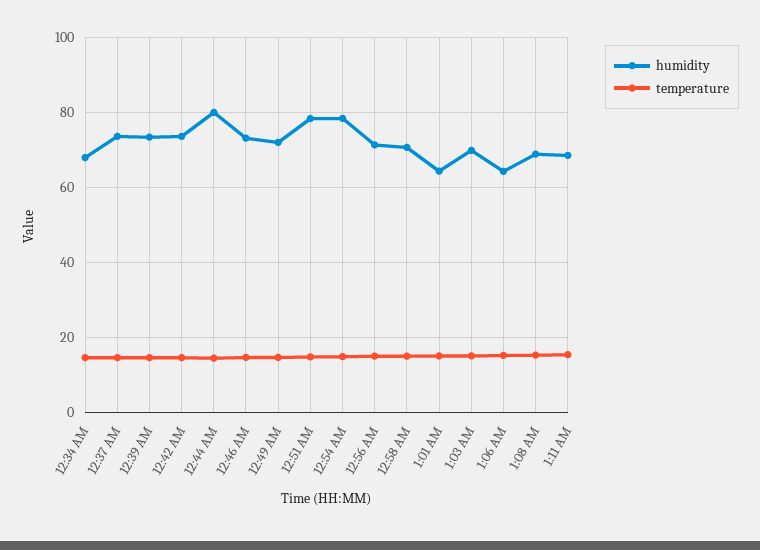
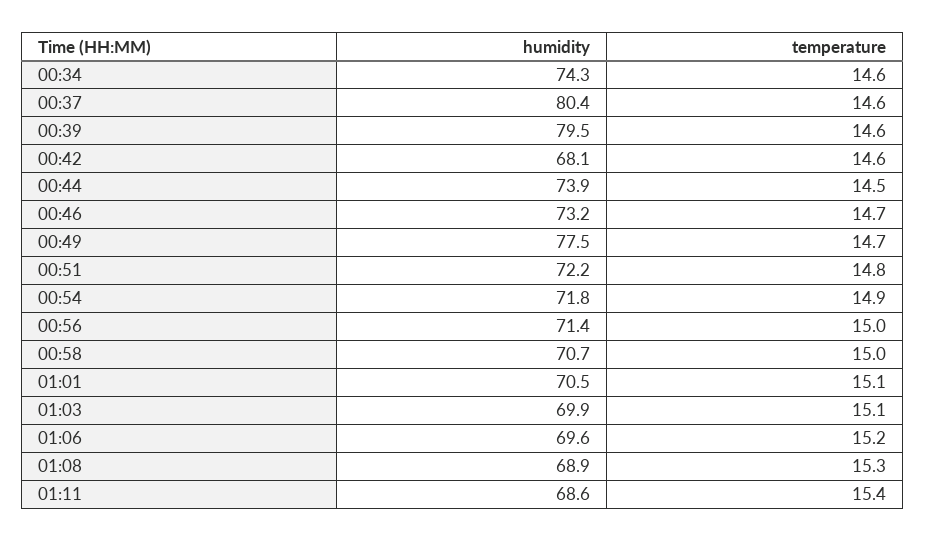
humidity, 12:34 AM: 68 -> 74.3
humidity, 12:37 AM: 74 -> 80.4
humidity, 12:39 AM: 74 -> 79.5
humidity, 12:42 AM: 74 -> 68.1
humidity, 12:44 AM: 80 -> 73.9
humidity, 12:49 AM: 72 -> 77.5
humidity, 12:51 AM: 78 -> 72.2
humidity, 12:54 AM: 78 -> 71.8
humidity, 1:01 AM: 64 -> 70.5
humidity, 1:06 AM: 64 -> 69.6

